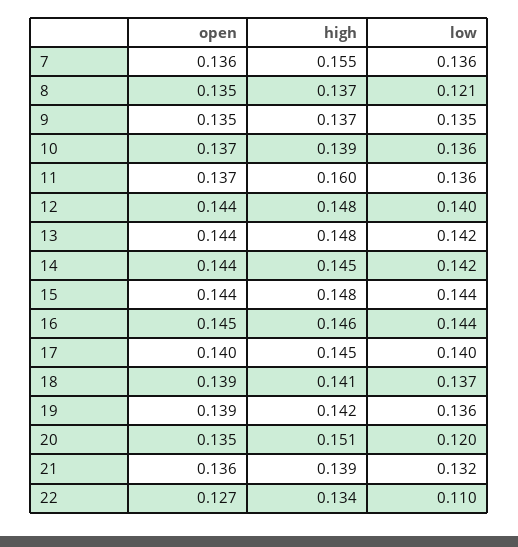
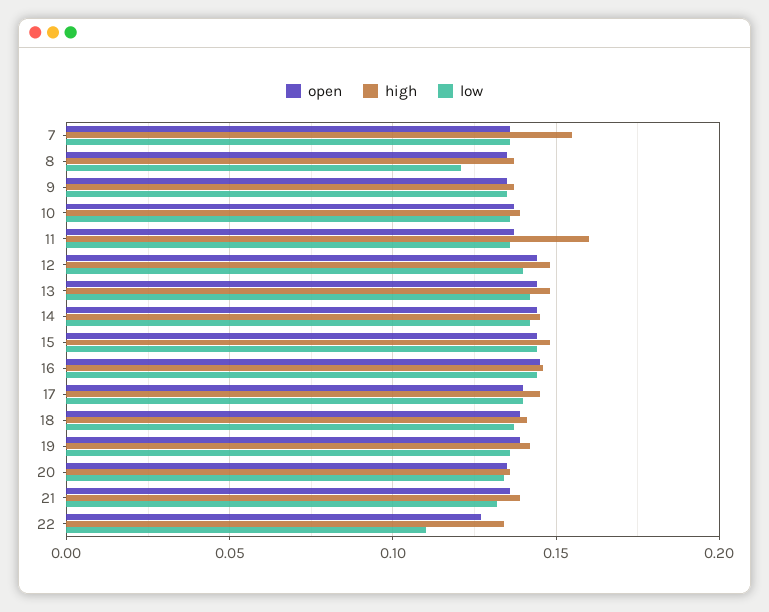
high, 20: 0.151 -> 0.135
low, 20: 0.12 -> 0.135

